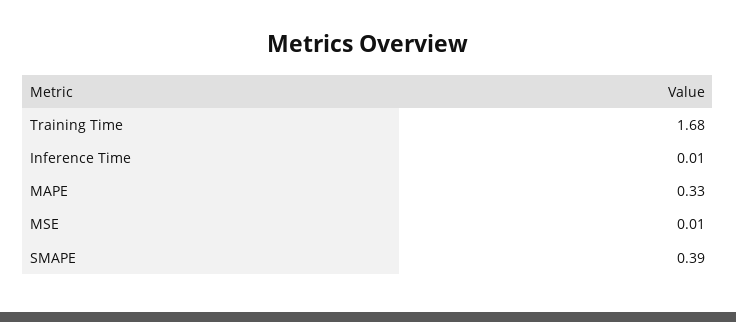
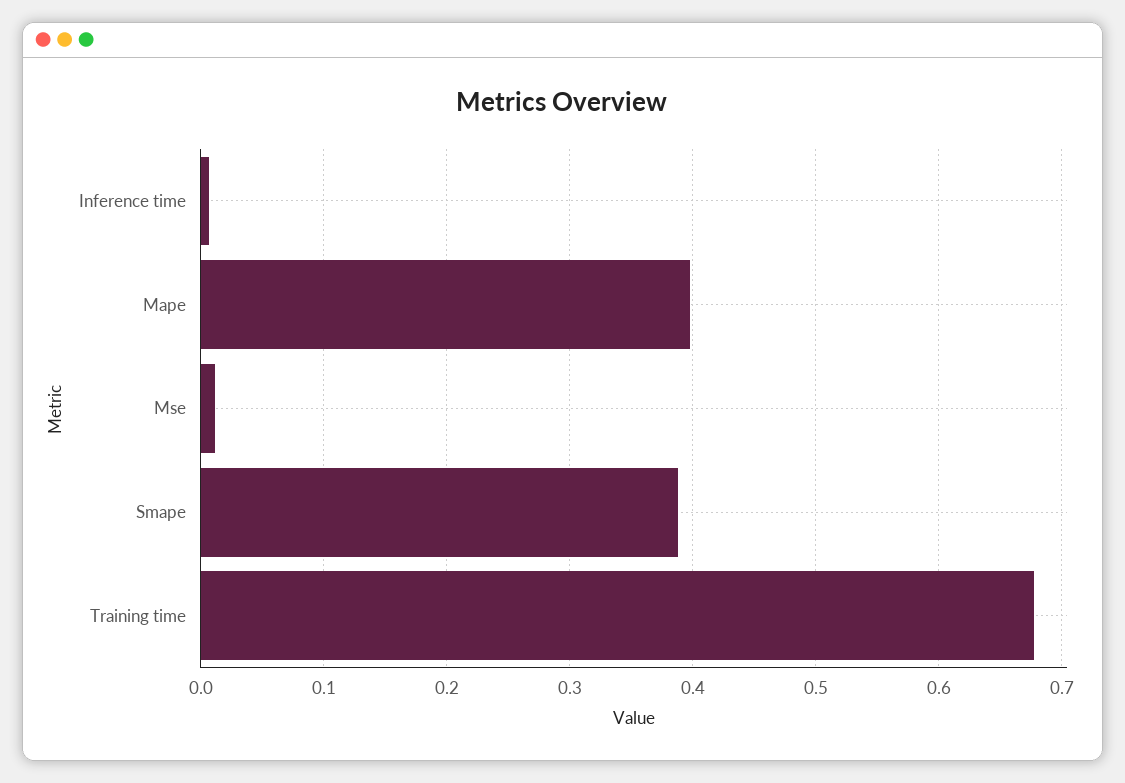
Training Time: 1.68 -> 0.68
MAPE: 0.33 -> 0.4

